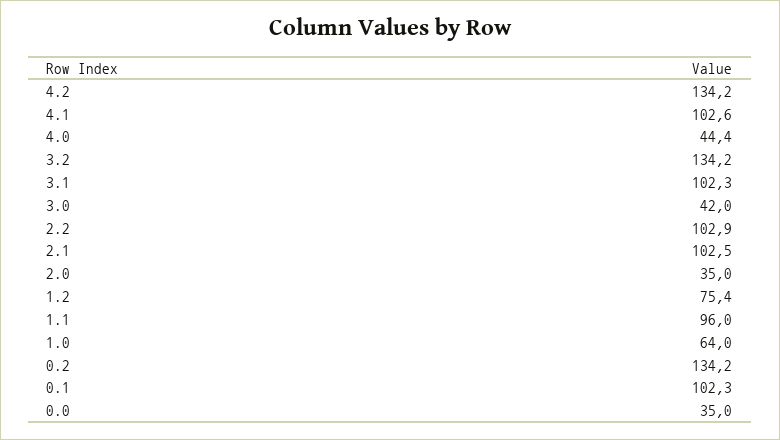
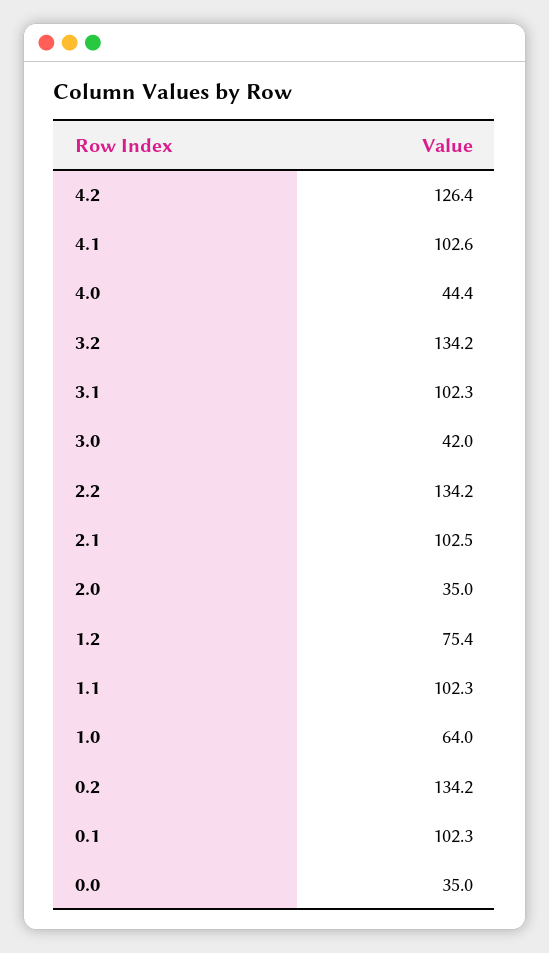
4.2: 134.2 -> 126.4
2.2: 102.9 -> 134.2
1.1: 96 -> 102.3

